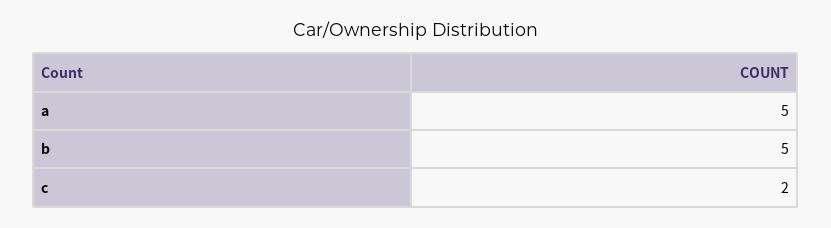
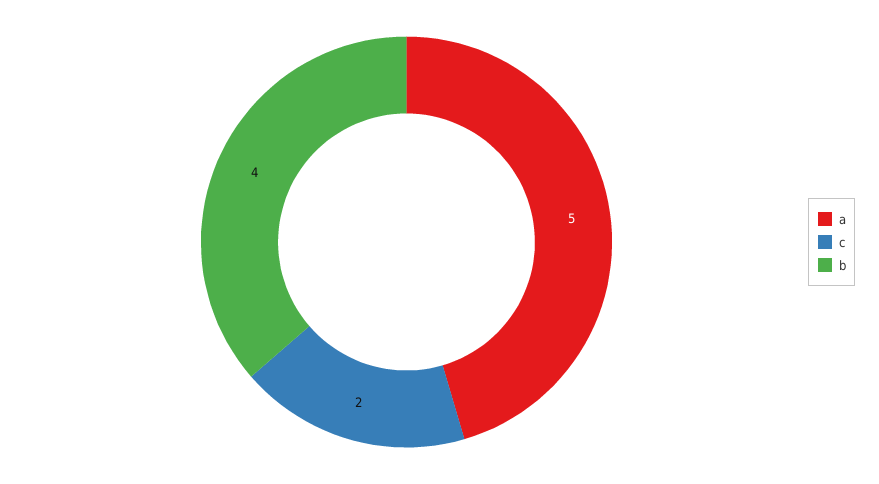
b: 5 -> 4

